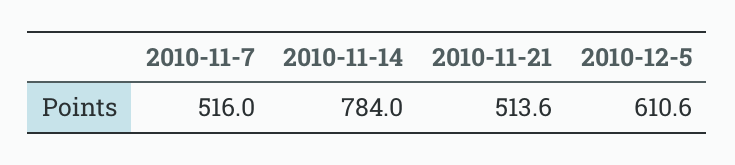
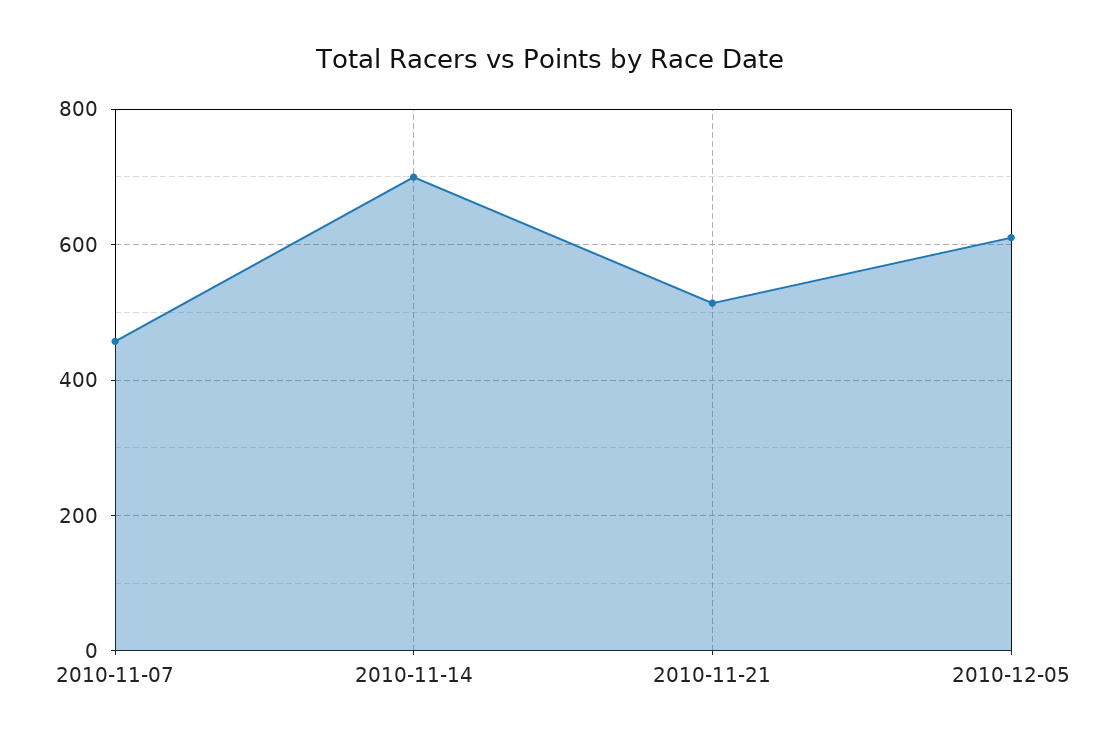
2010-11-7: 516 -> 460
2010-11-14: 784 -> 700

